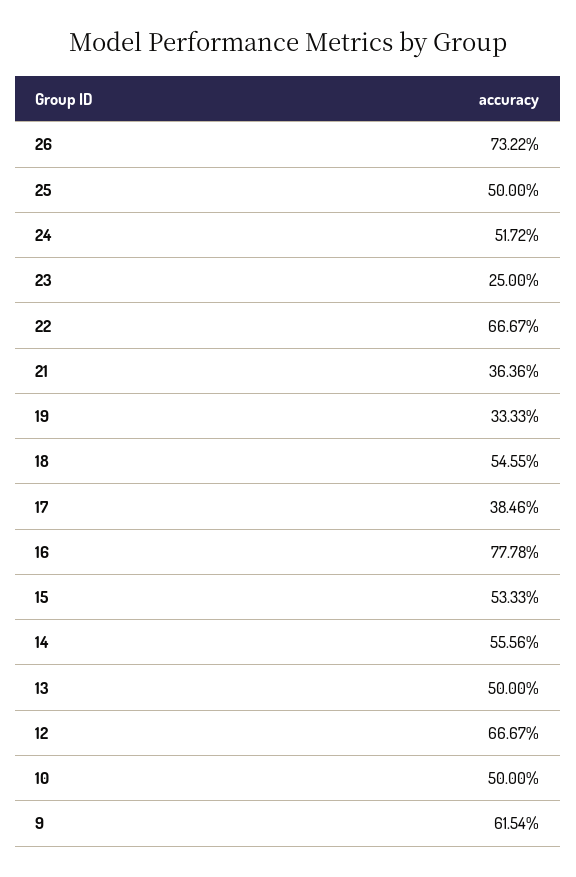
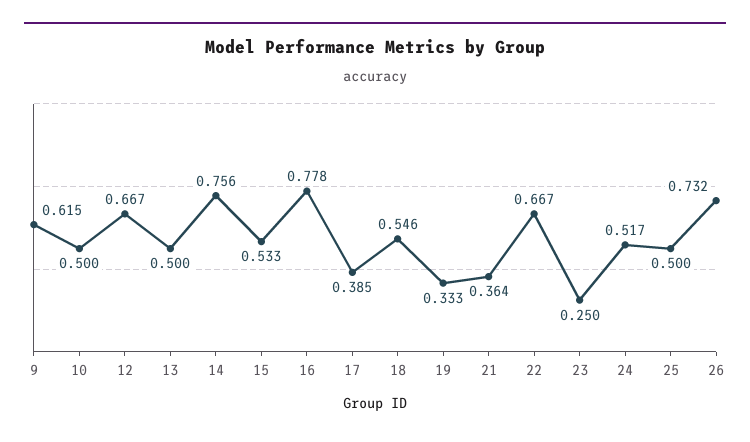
14: 0.5556 -> 0.756

